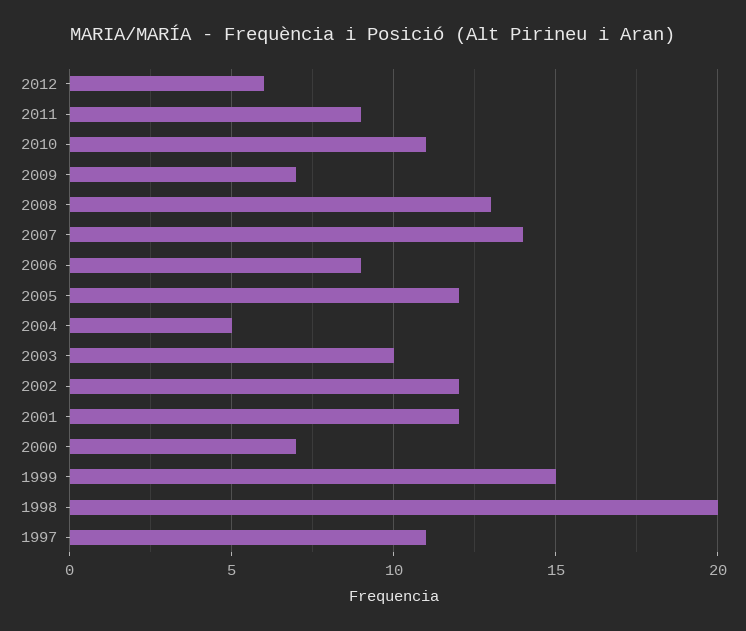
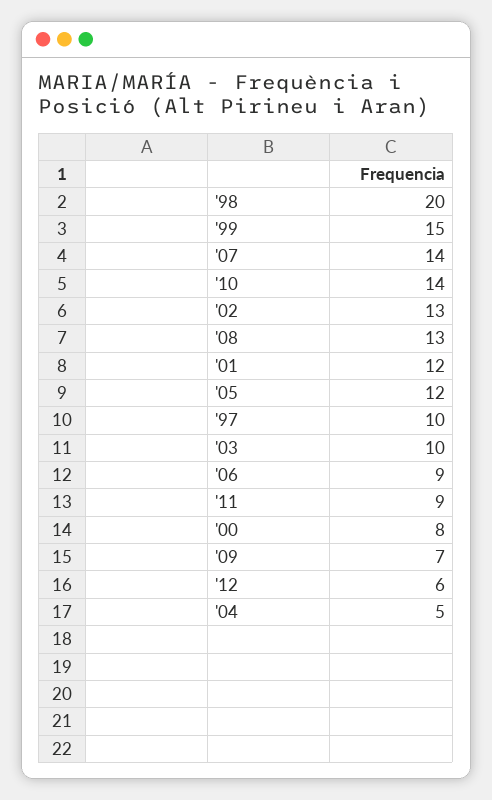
2010: 11 -> 14
2002: 12 -> 13
2000: 7 -> 8
1997: 11 -> 10

